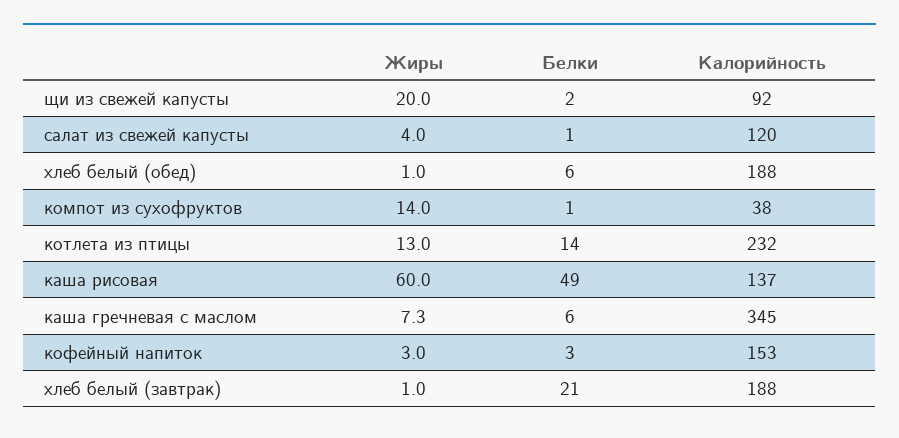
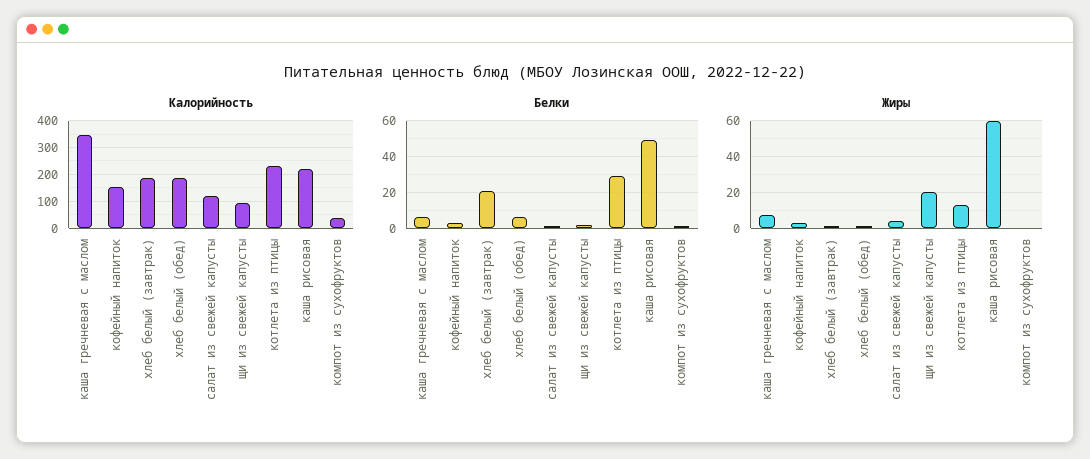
Жиры, компот из сухофруктов: 14 -> 0
Белки, котлета из птицы: 14 -> 30
Калорийность, каша рисовая: 137 -> 225

